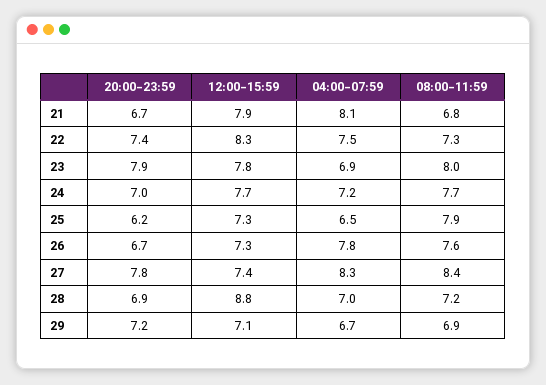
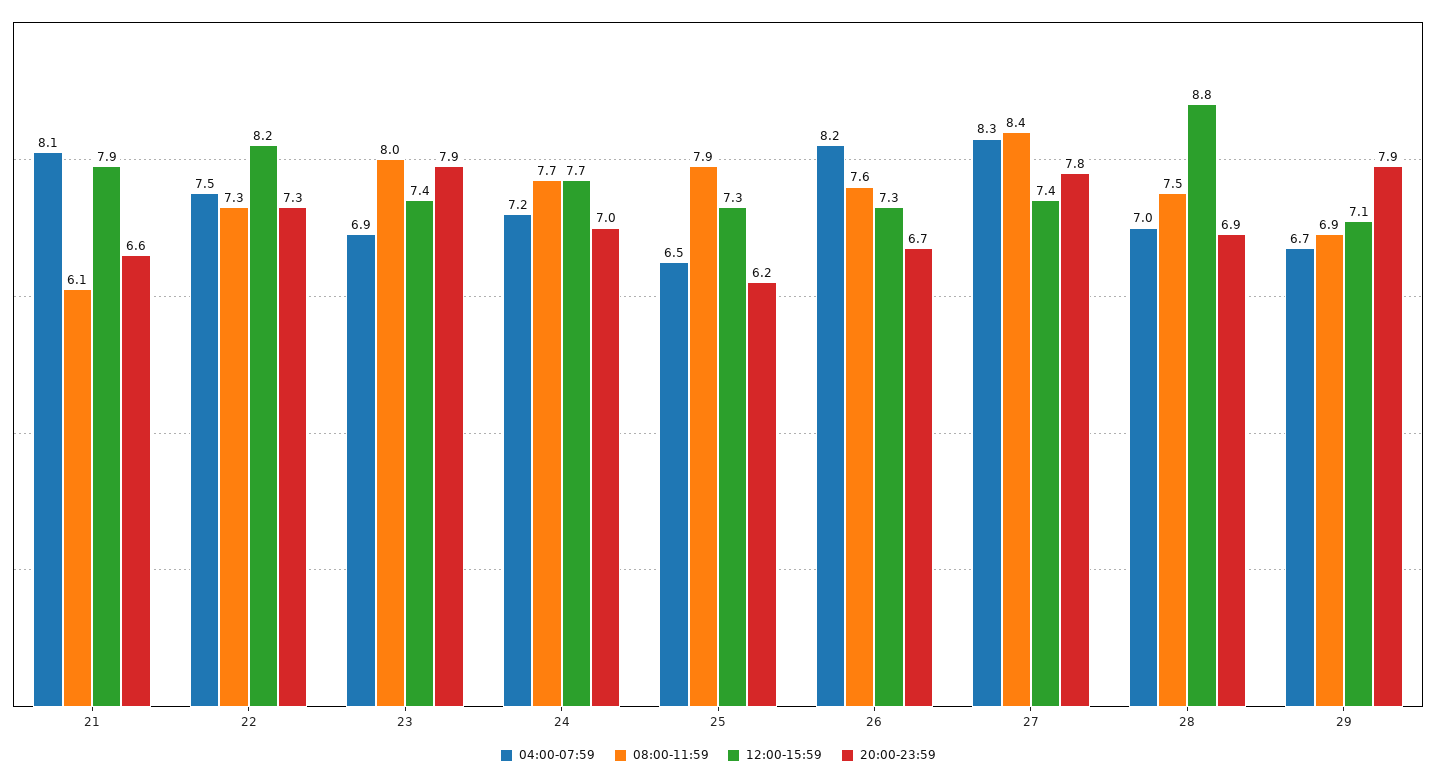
20:00-23:59, 21: 6.7 -> 6.6
08:00-11:59, 21: 6.8 -> 6.1
20:00-23:59, 22: 7.4 -> 7.3
12:00-15:59, 22: 8.3 -> 8.2
12:00-15:59, 23: 7.8 -> 7.4
04:00-07:59, 26: 7.8 -> 8.2
08:00-11:59, 28: 7.2 -> 7.5
20:00-23:59, 29: 7.2 -> 7.9

